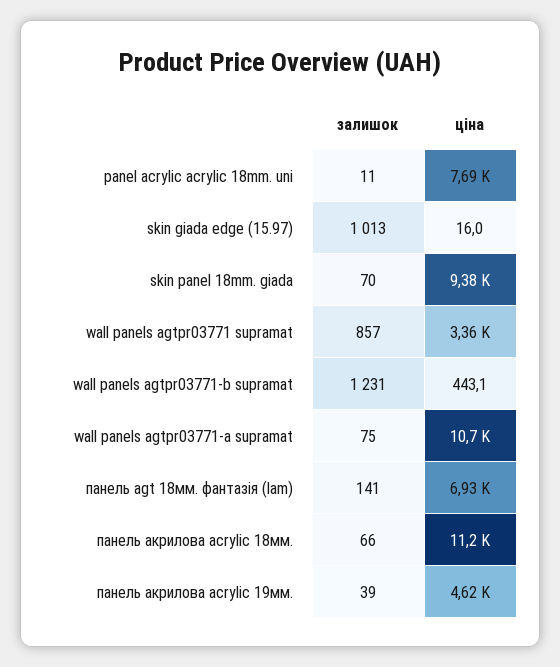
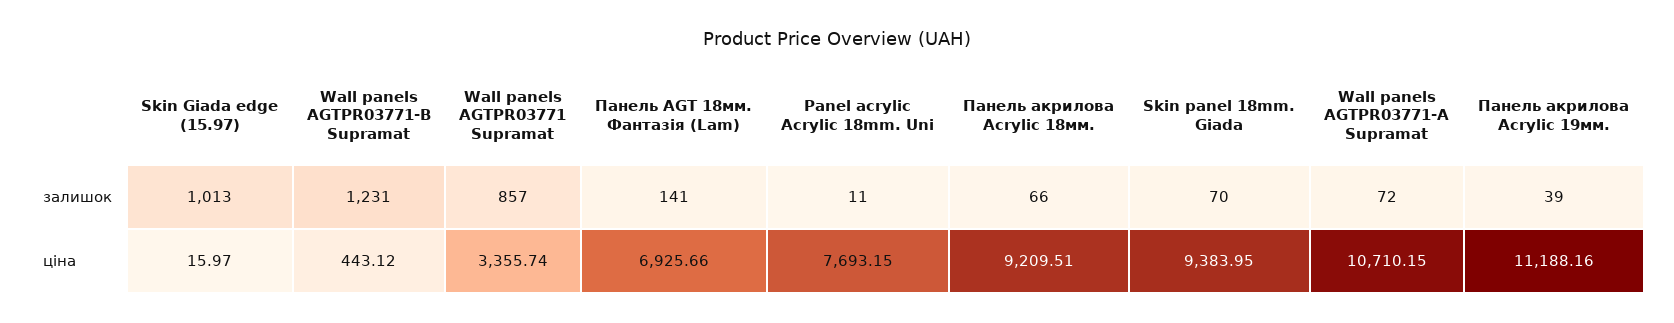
залишок, wall panels agtpr03771-а supramat: 75 -> 72
ціна, панель акрилова acrylic 18мм.: 11200 -> 9209.51
ціна, панель акрилова acrylic 19мм.: 4620 -> 11188.16

